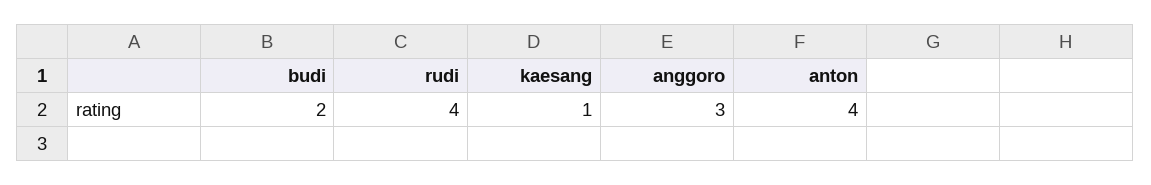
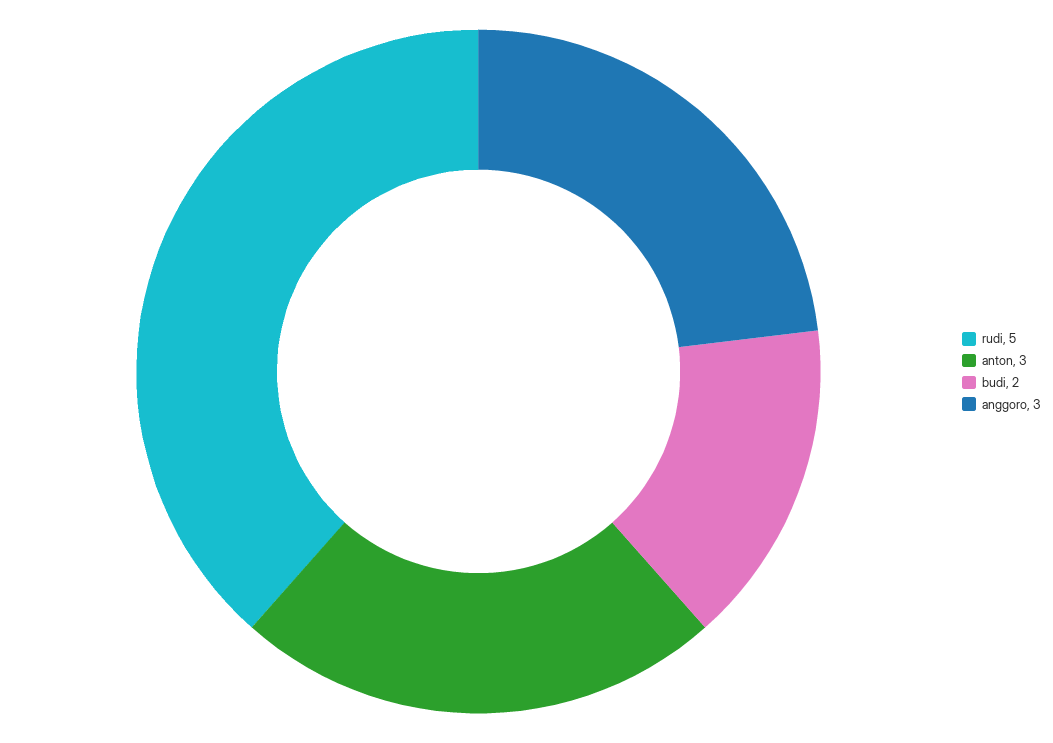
rudi: 4 -> 5
kaesang: 1 -> none
anton: 4 -> 3

